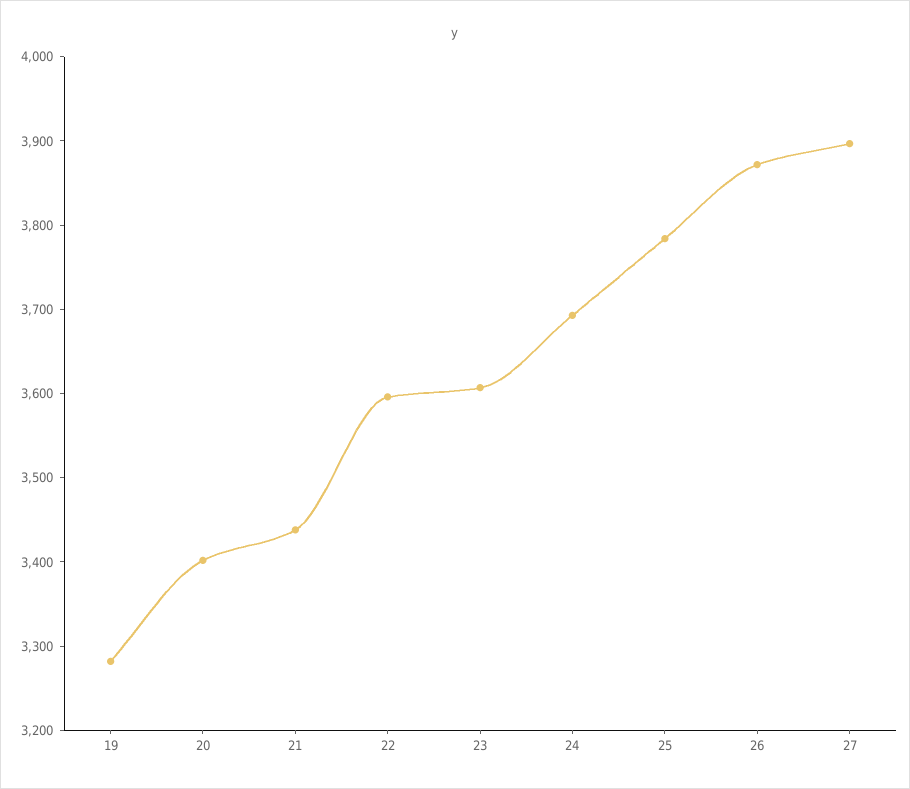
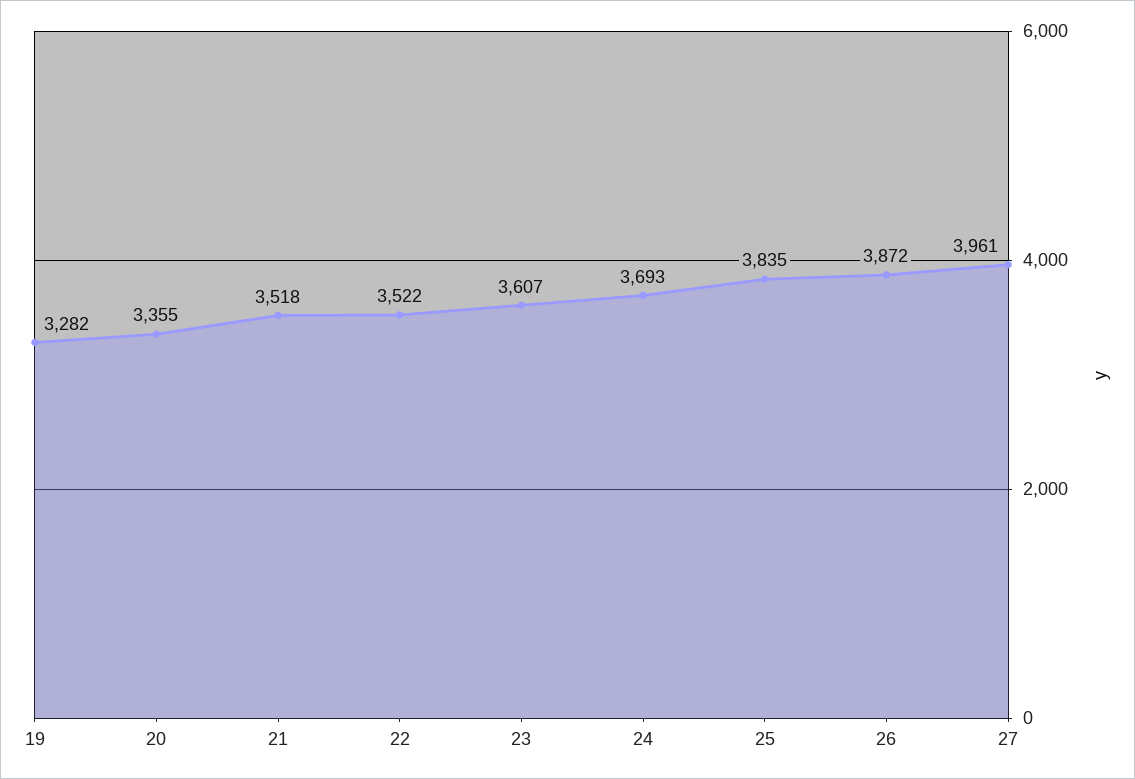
20: 3400 -> 3355
21: 3440 -> 3518
22: 3600 -> 3522
25: 3780 -> 3835
27: 3900 -> 3961

